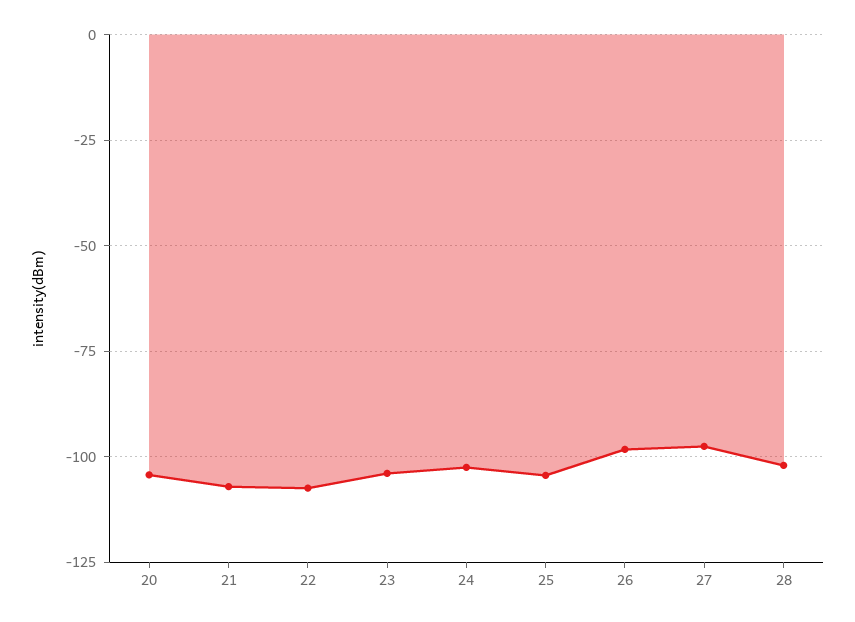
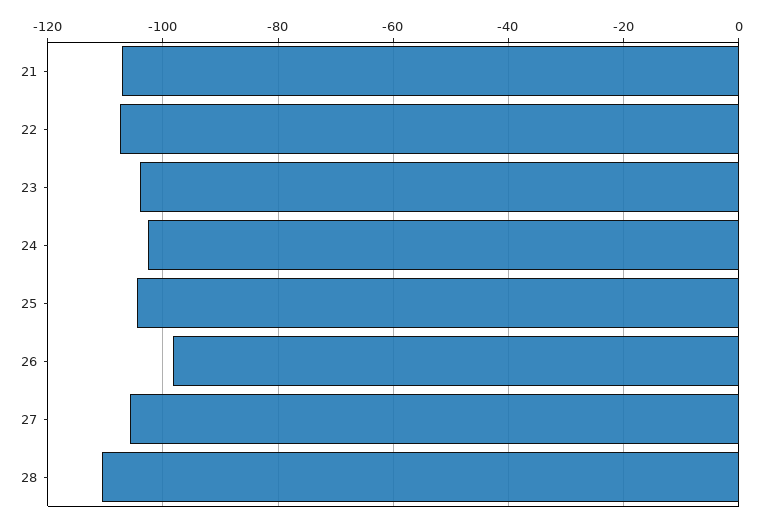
20: -105 -> none
27: -97.5 -> -106
28: -102.5 -> -110

